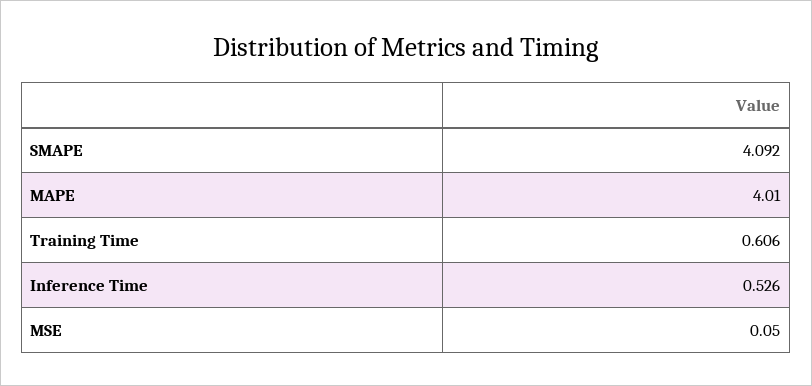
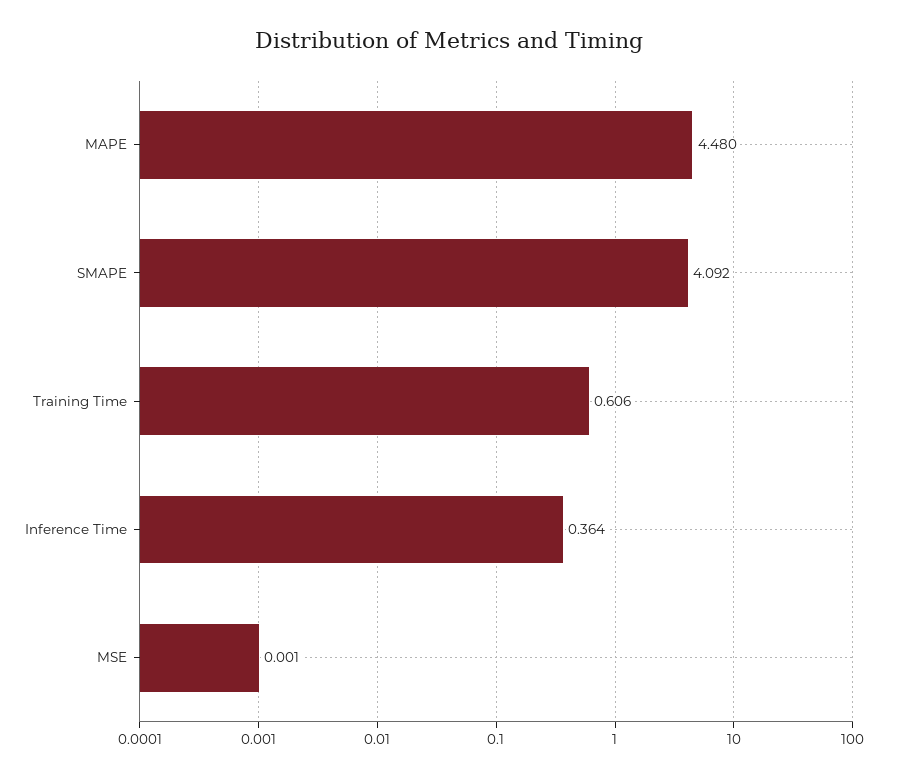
MAPE: 4.01 -> 4.48
Inference Time: 0.526 -> 0.364
MSE: 0.05 -> 0.001

